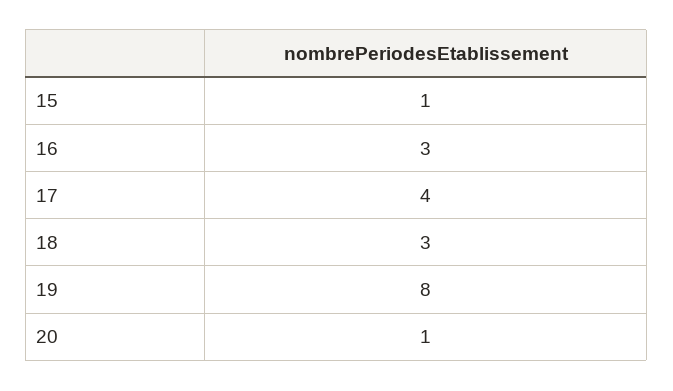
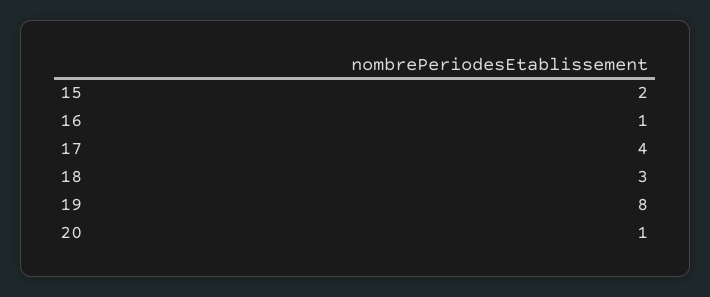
15: 1 -> 2
16: 3 -> 1

